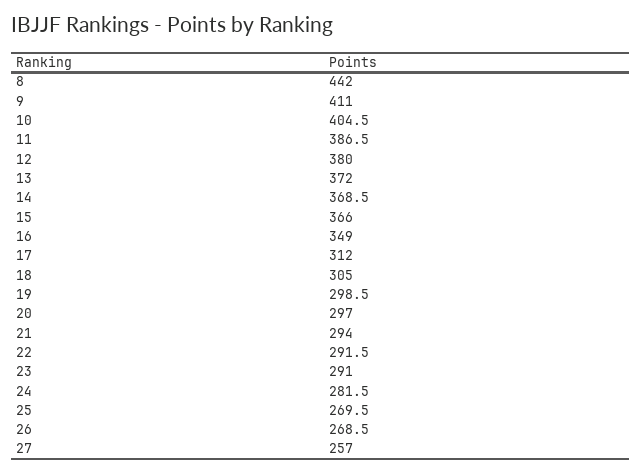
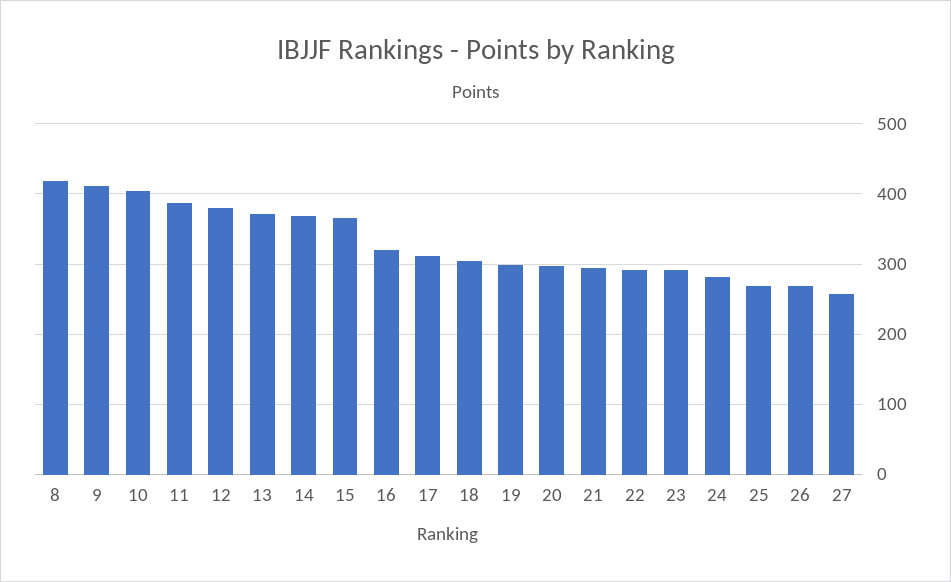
8: 442 -> 420
16: 349 -> 320

